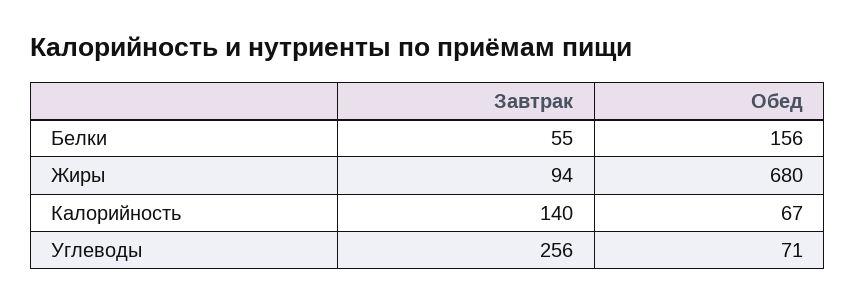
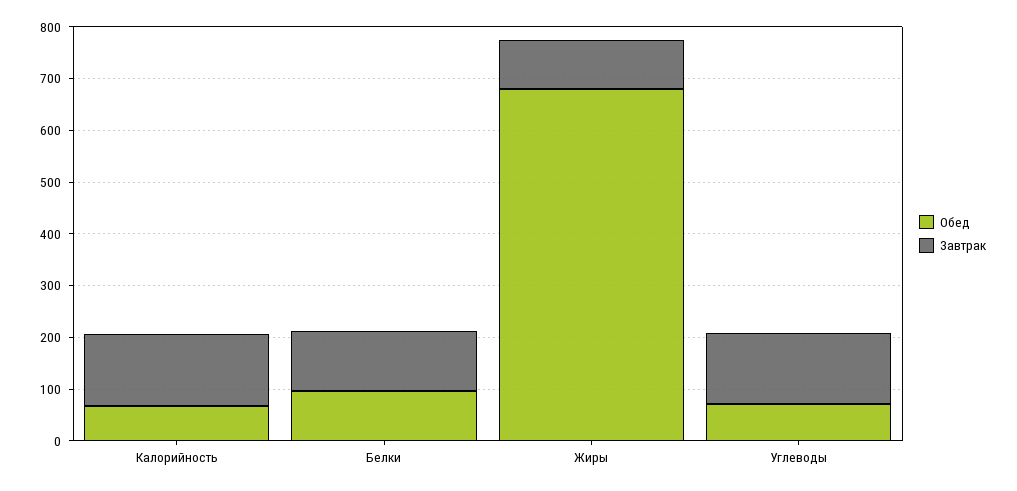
Завтрак, Белки: 55 -> 120
Обед, Белки: 156 -> 100
Завтрак, Углеводы: 256 -> 140

